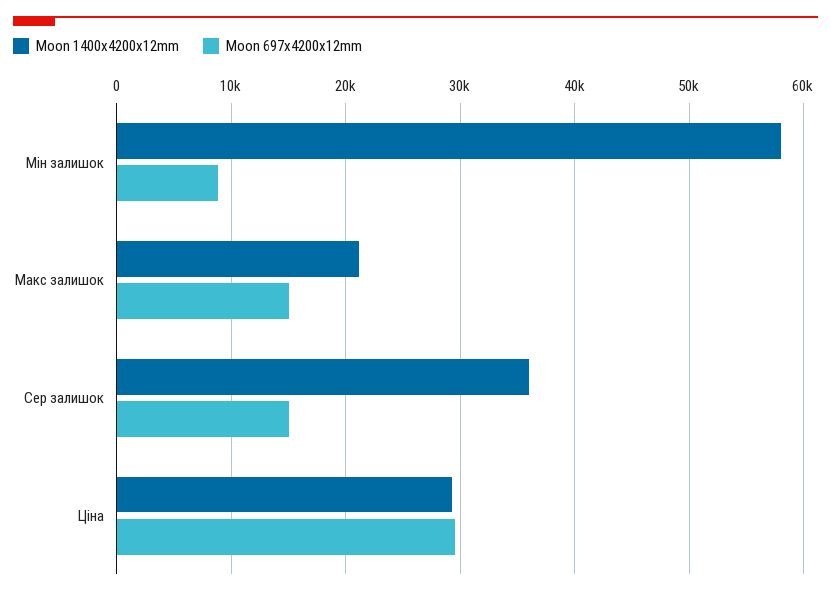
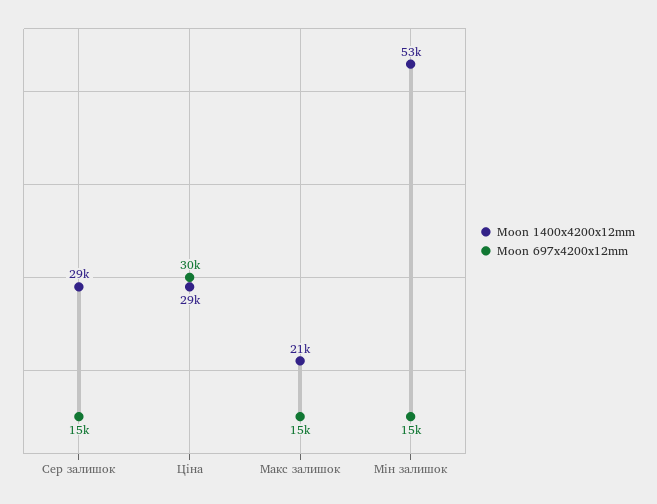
Moon 1400x4200x12mm, Мін залишок: 58000 -> 53000
Moon 697x4200x12mm, Мін залишок: 9000 -> 15000
Moon 1400x4200x12mm, Сер залишок: 36000 -> 29000

